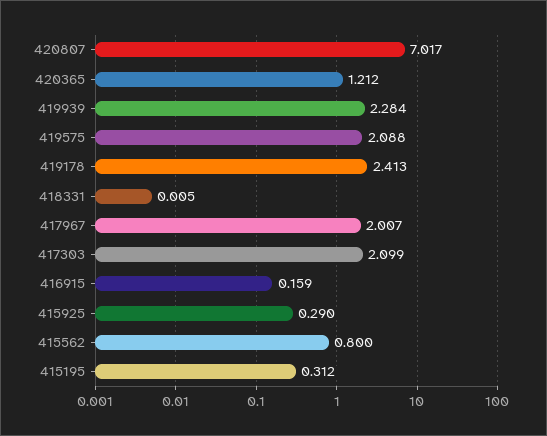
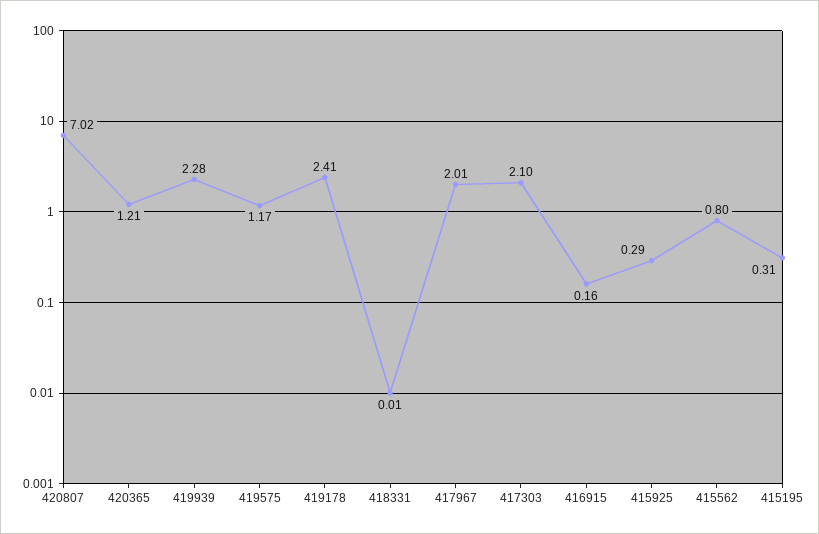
419575: 2.088 -> 1.17

